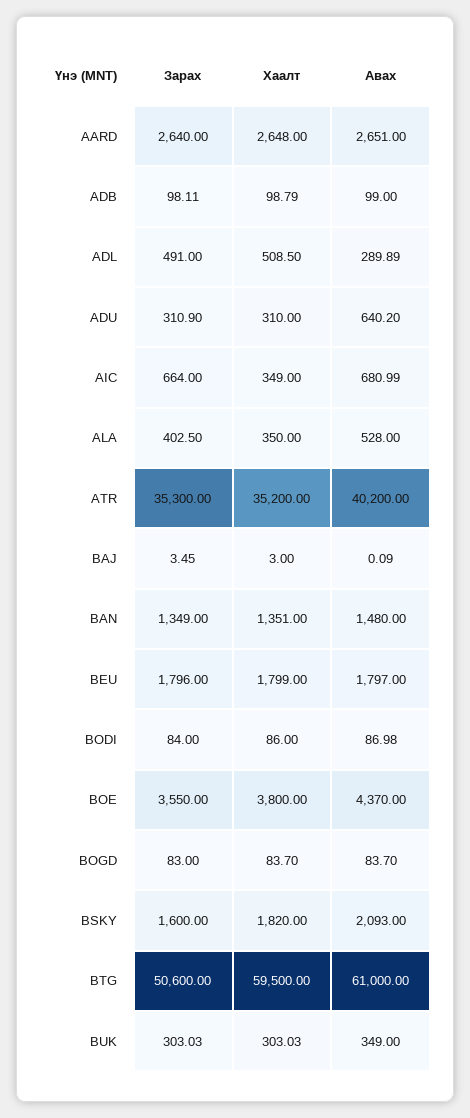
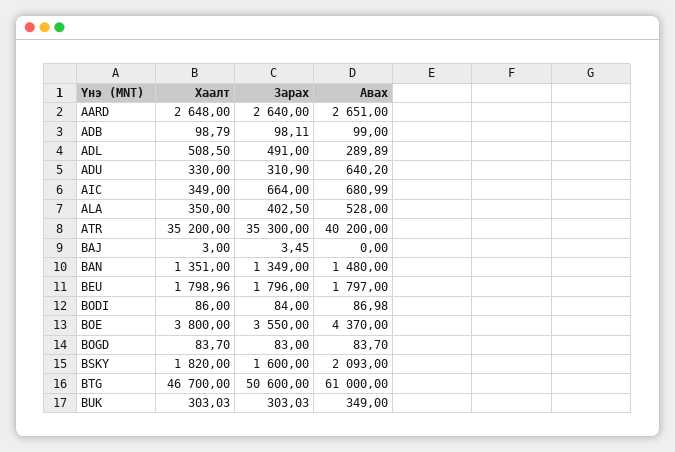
Хаалт, ADU: 310 -> 330
Авах, BAJ: 0.09 -> 0
Хаалт, BEU: 1799 -> 1798.96
Хаалт, BTG: 59500 -> 46700

